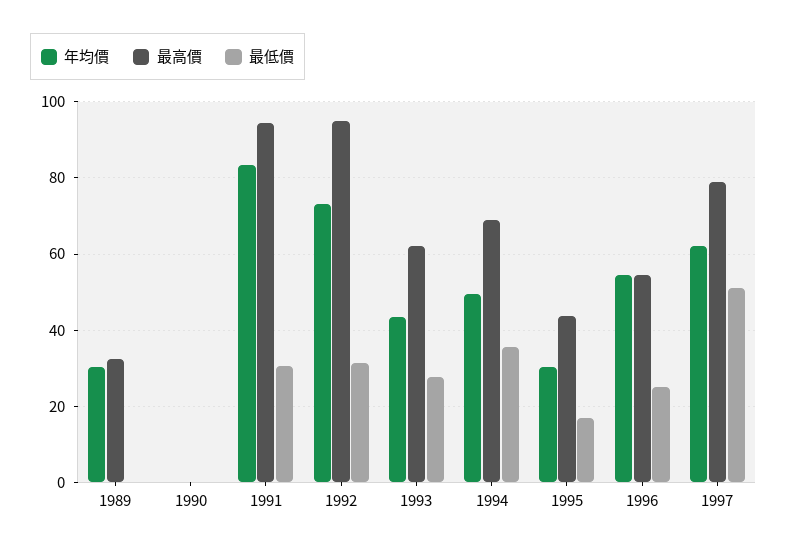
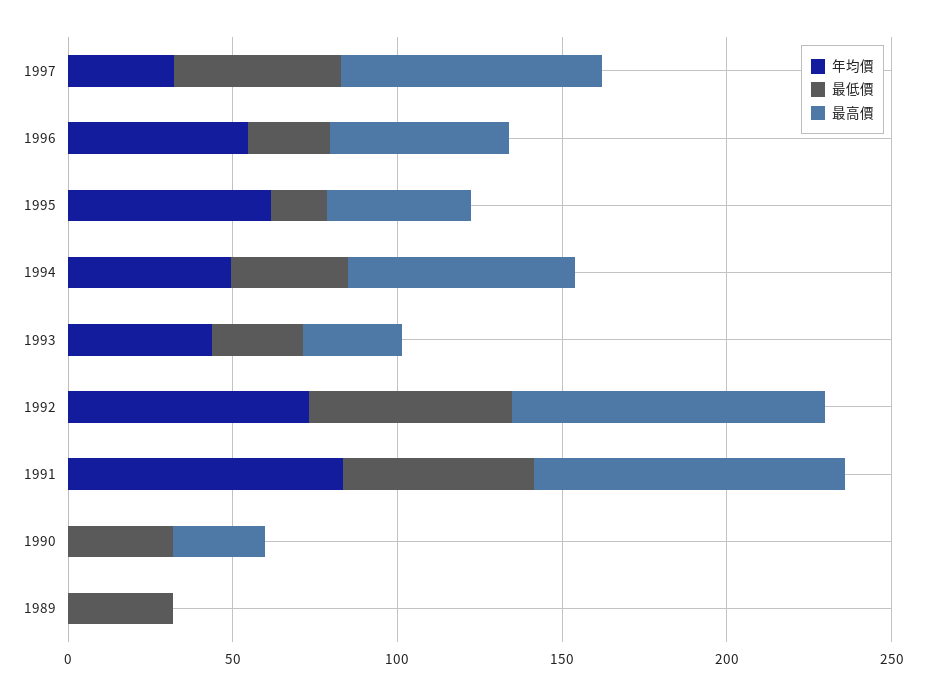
年均價, 1989: 30 -> 0
最高價, 1989: 32 -> 0
最低價, 1989: 0 -> 30
最高價, 1990: 0 -> 30
最低價, 1990: 0 -> 30
最低價, 1991: 30 -> 60
最低價, 1992: 32 -> 60
最高價, 1993: 62 -> 30
年均價, 1995: 30 -> 60
年均價, 1997: 62 -> 30

